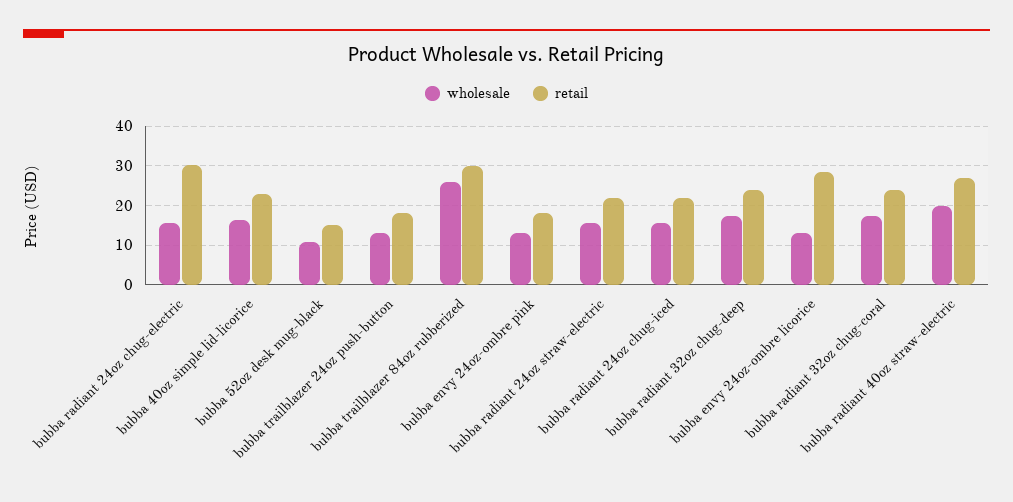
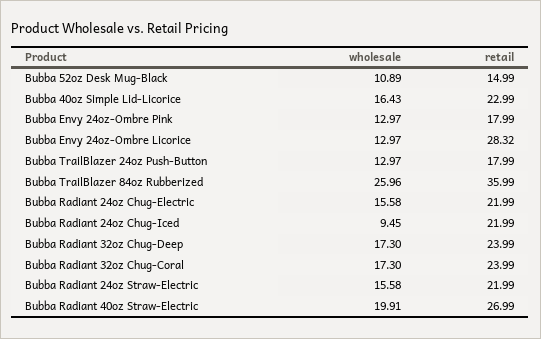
retail, bubba radiant 24oz chug-electric: 30 -> 21.99
retail, bubba trailblazer 84oz rubberized: 30 -> 35.99
wholesale, bubba radiant 24oz chug-iced: 16 -> 9.45

